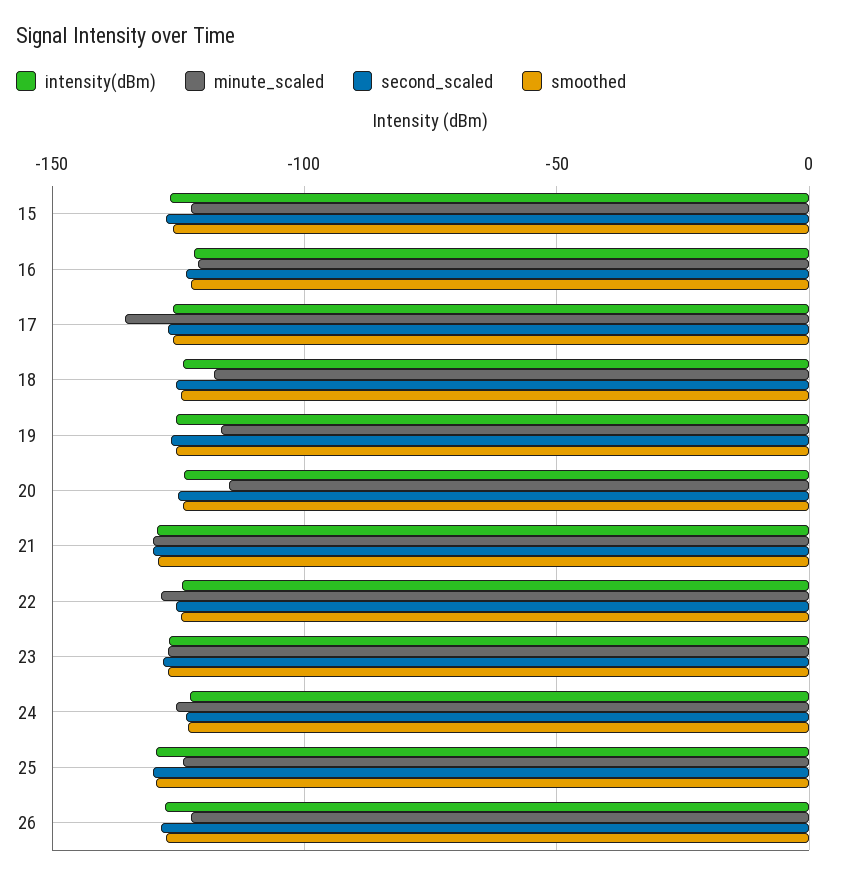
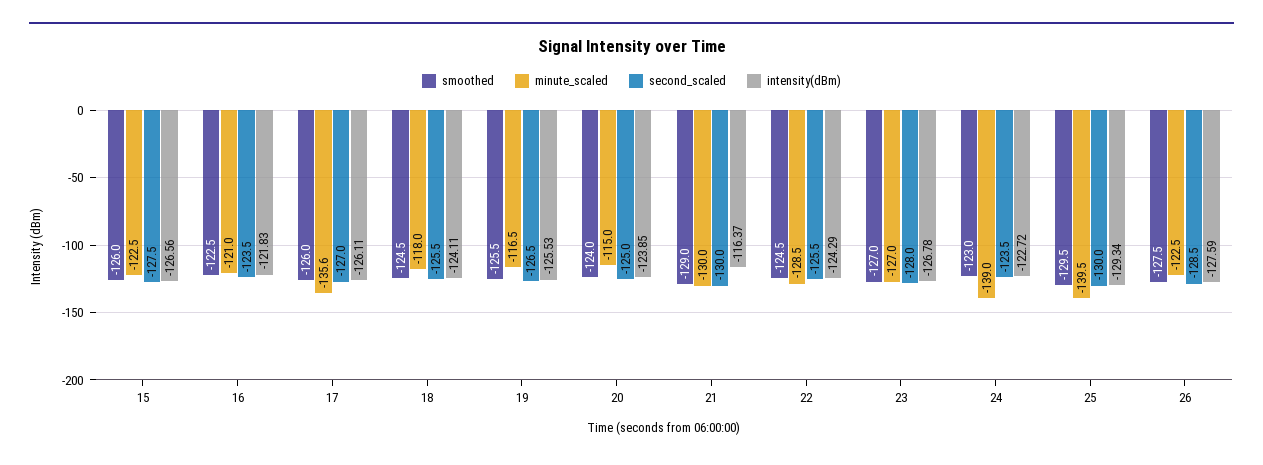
intensity(dBm), 21: -130 -> -116.37
minute_scaled, 24: -125 -> -139
minute_scaled, 25: -125 -> -139.5

